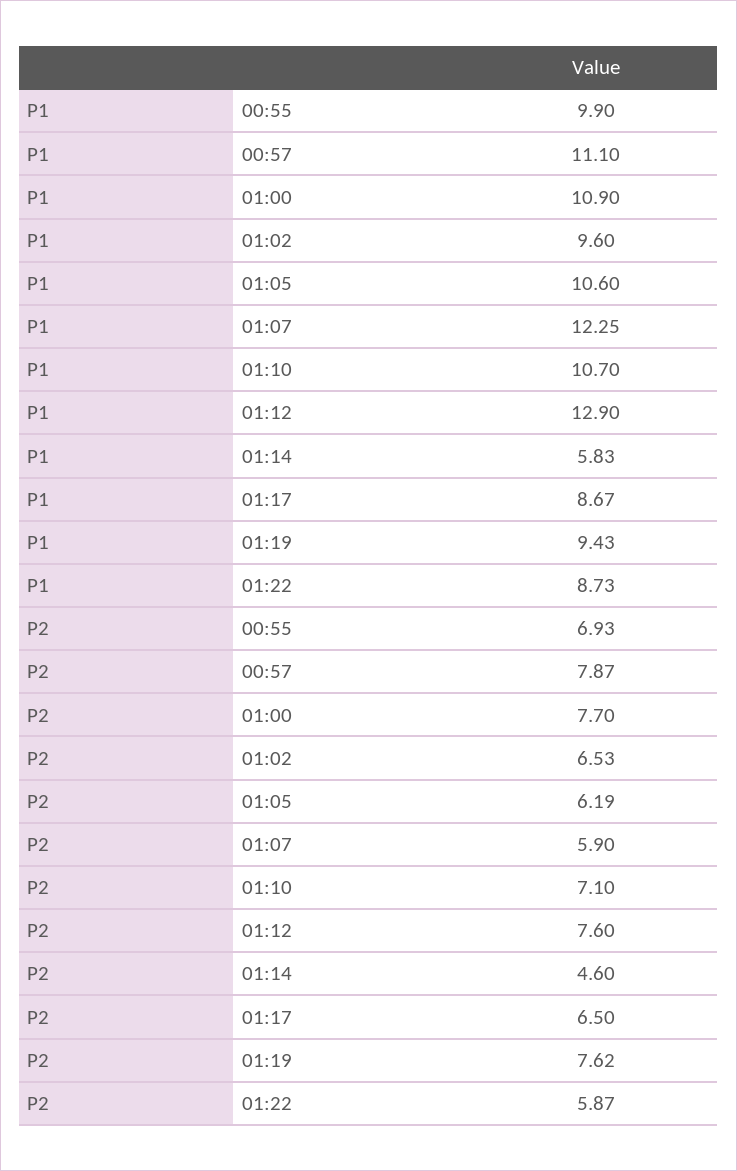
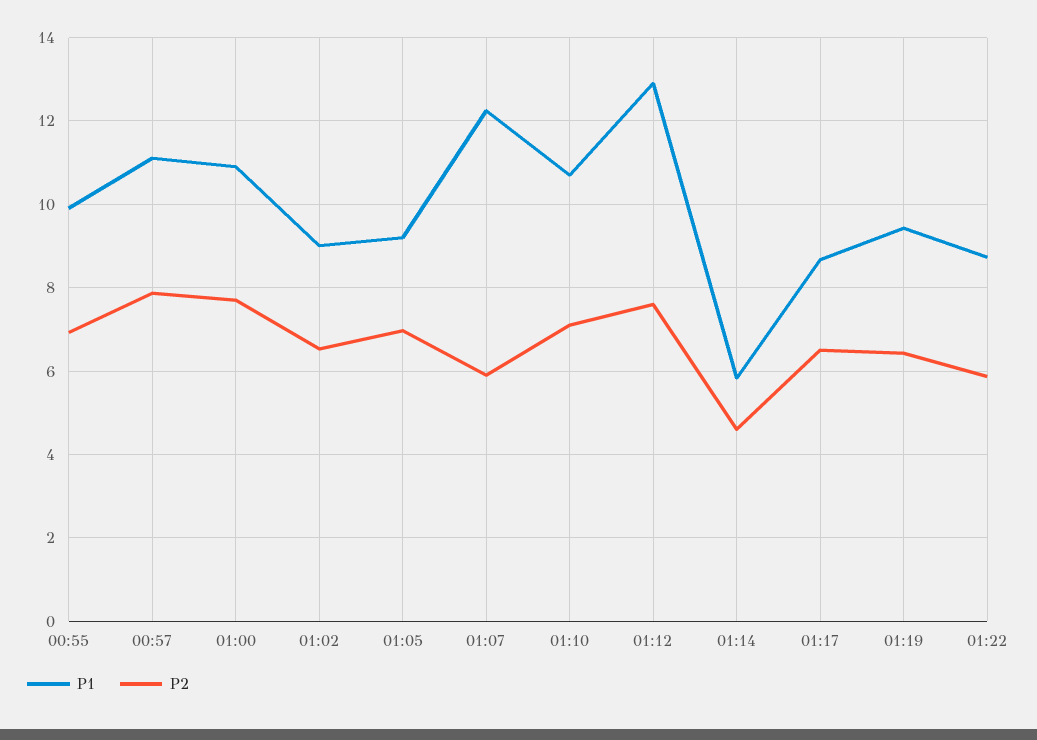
P1, 01:02: 9.6 -> 9
P1, 01:05: 10.6 -> 9.2
P2, 01:05: 6.19 -> 7
P2, 01:19: 7.62 -> 6.4

